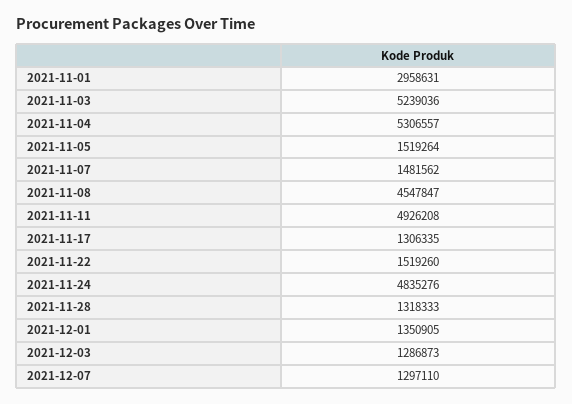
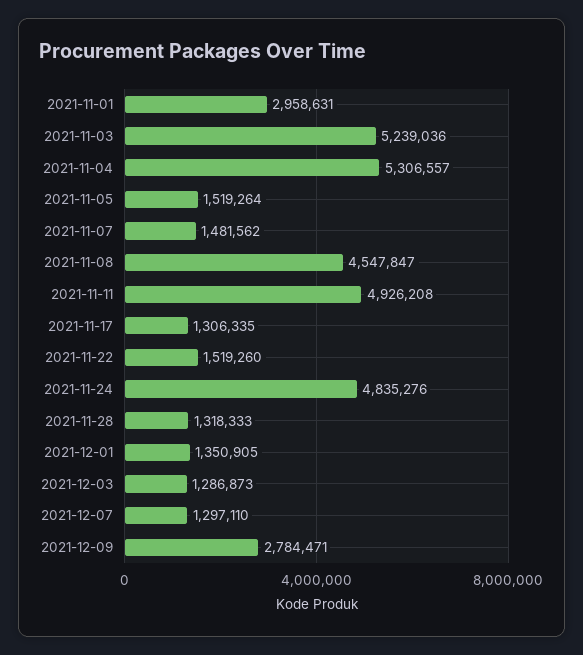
2021-12-09: none -> 2784471

